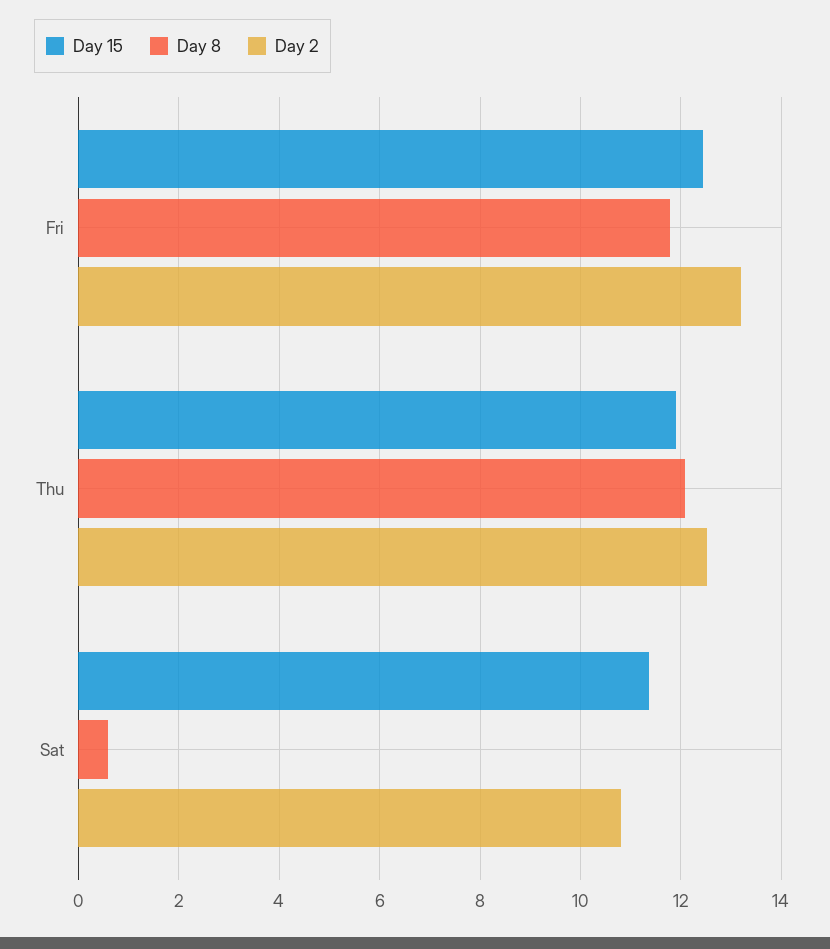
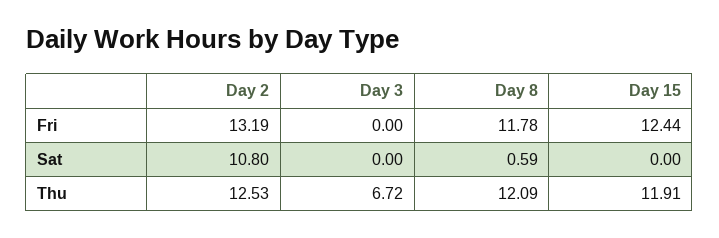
Day 15, Sat: 11.4 -> 0
Day 3, Fri: none -> 0
Day 3, Sat: none -> 0
Day 3, Thu: none -> 6.72

